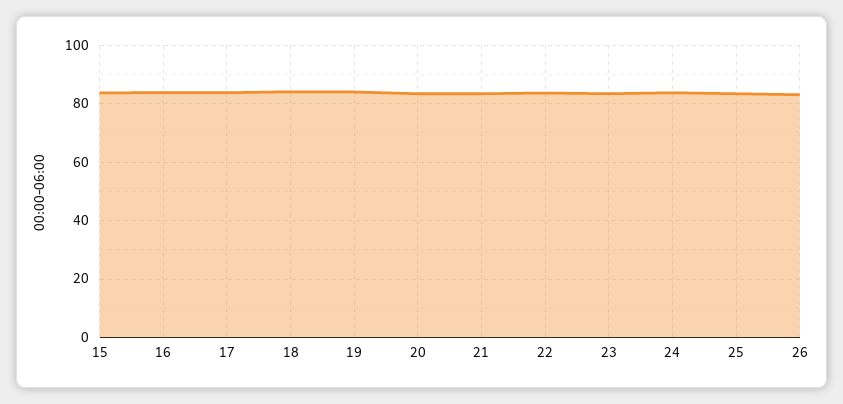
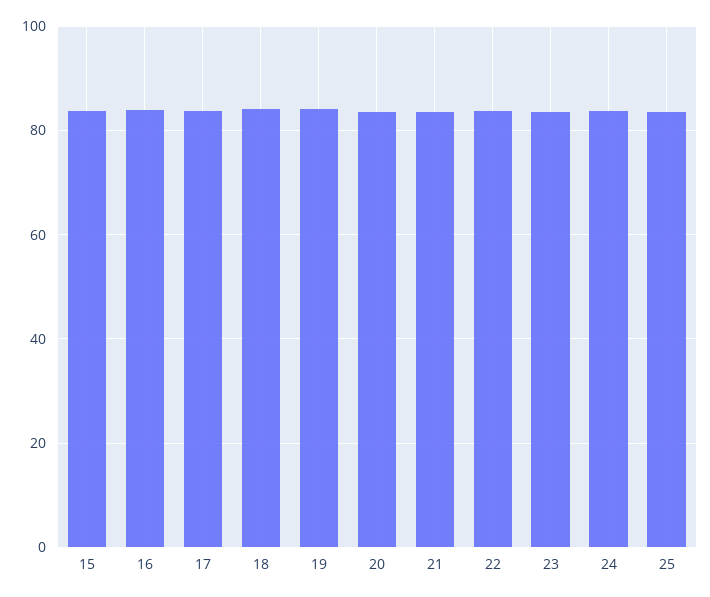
26: 82.5 -> none

